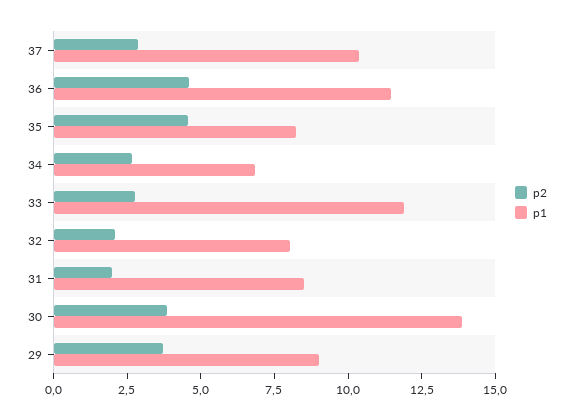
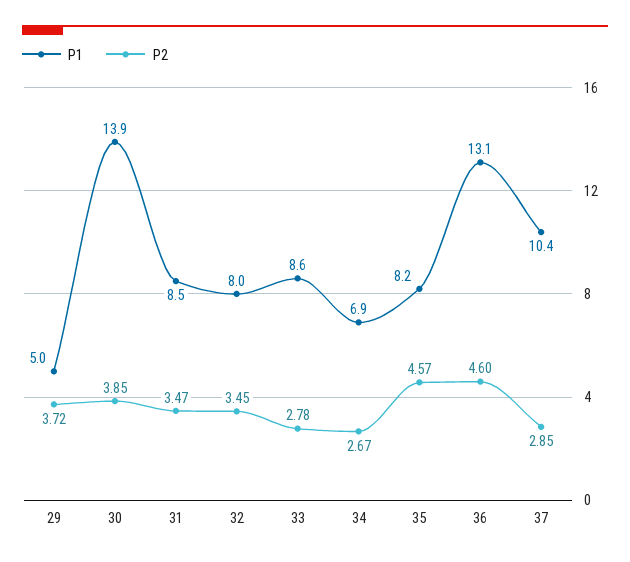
p1, 36: 11.5 -> 13.1
p1, 33: 12 -> 8.6
p2, 32: 2 -> 3.45
p2, 31: 2 -> 3.47
p1, 29: 9 -> 5

